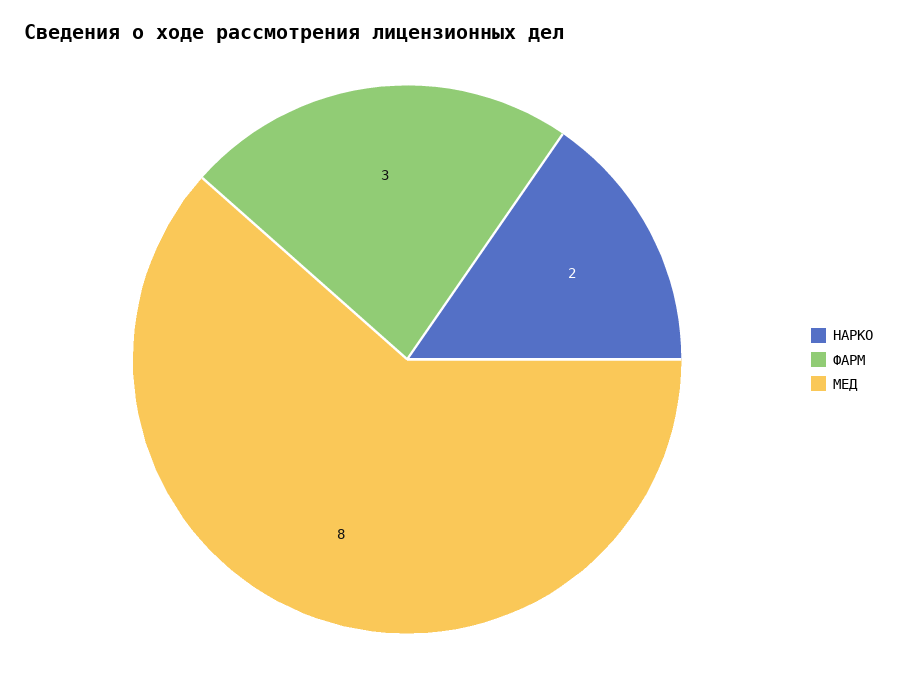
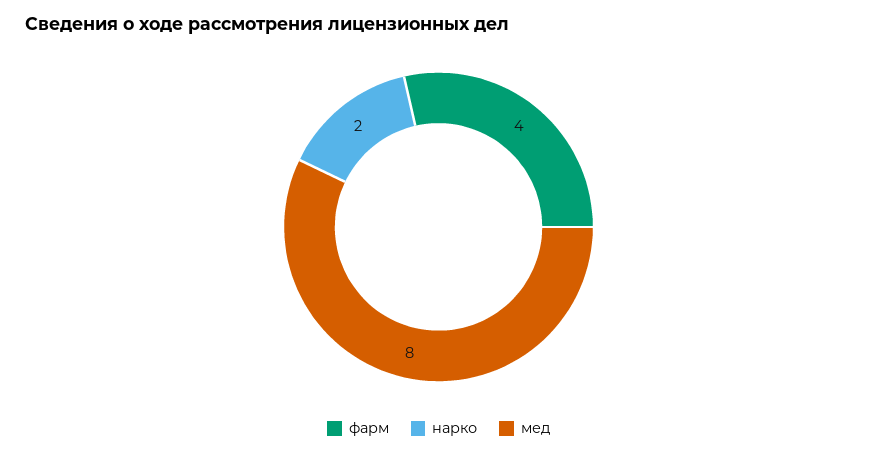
ФАРМ: 3 -> 4

